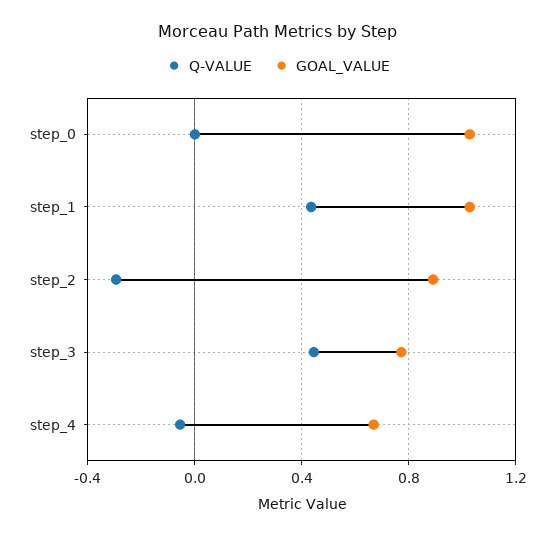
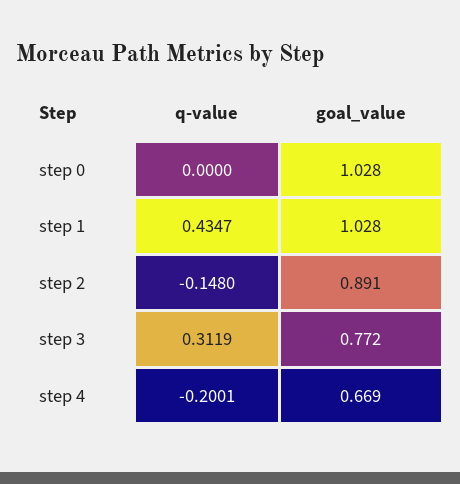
Q-VALUE, step_2: -0.3 -> -0.148
Q-VALUE, step_3: 0.45 -> 0.3119
Q-VALUE, step_4: -0.05 -> -0.2001

